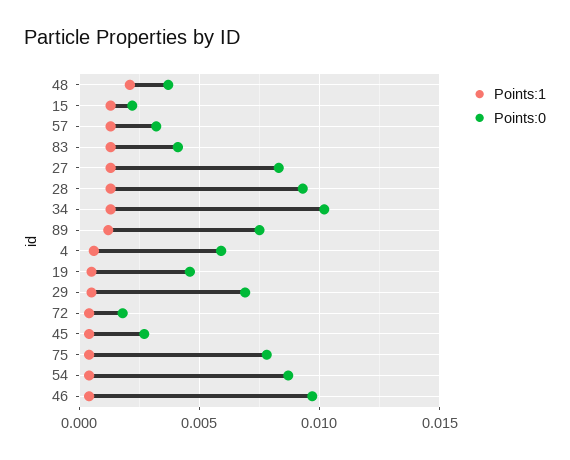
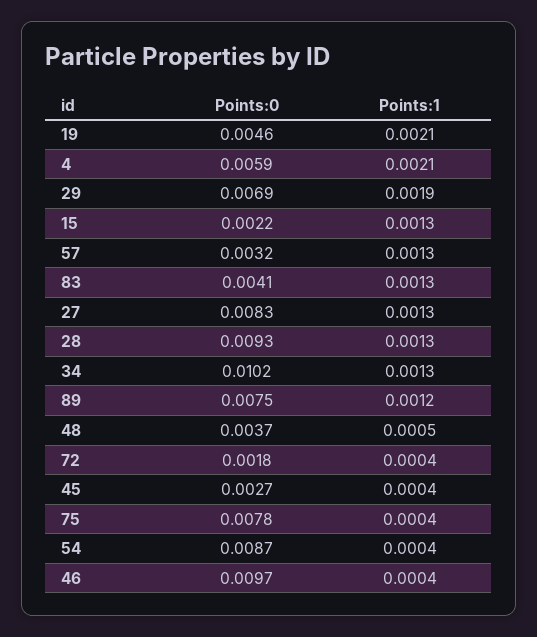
Points:1, 48: 0.002 -> 0.0005
Points:1, 4: 0.0005 -> 0.0021
Points:1, 19: 0.0005 -> 0.0021
Points:1, 29: 0.0005 -> 0.0019

